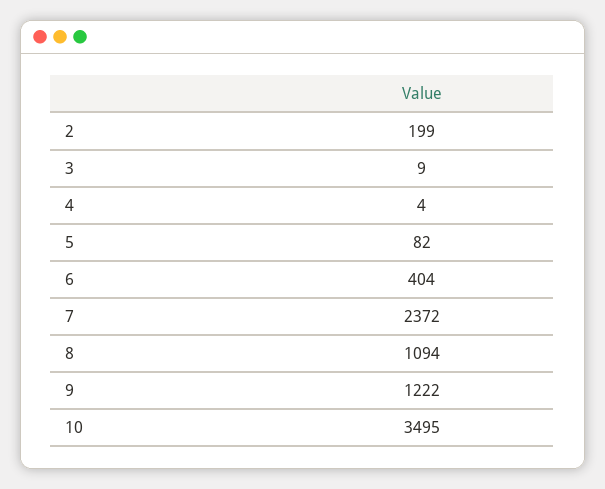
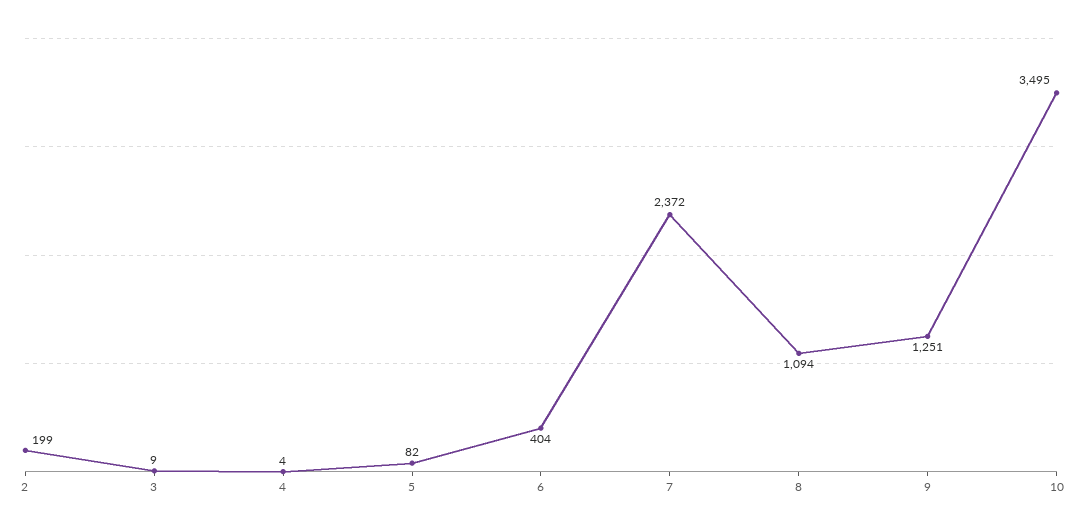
9: 1222 -> 1251

